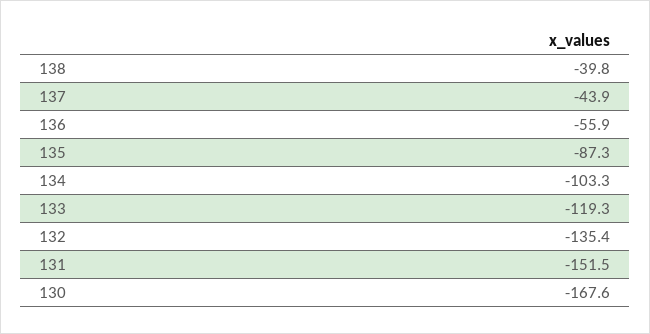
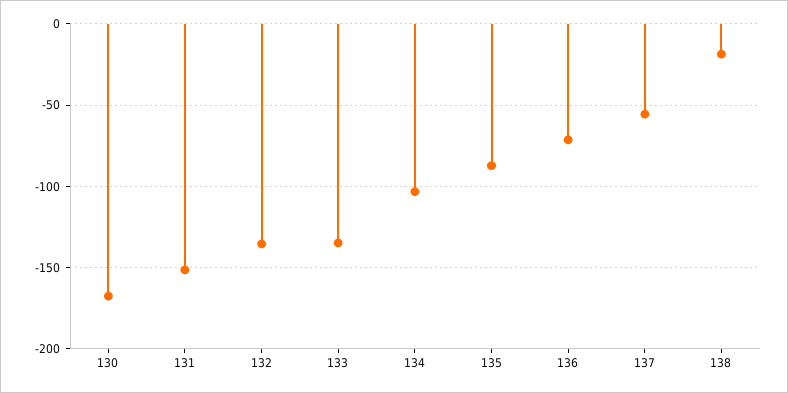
138: -39.8 -> -20
137: -43.9 -> -55
136: -55.9 -> -70
133: -119.3 -> -135

